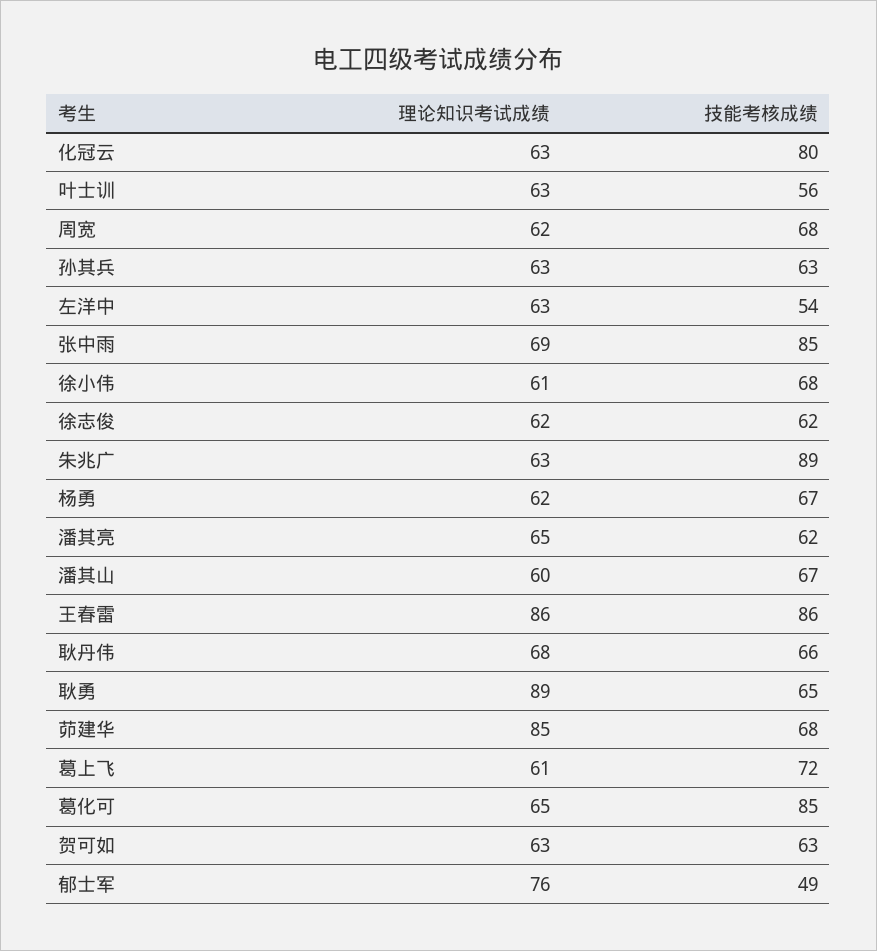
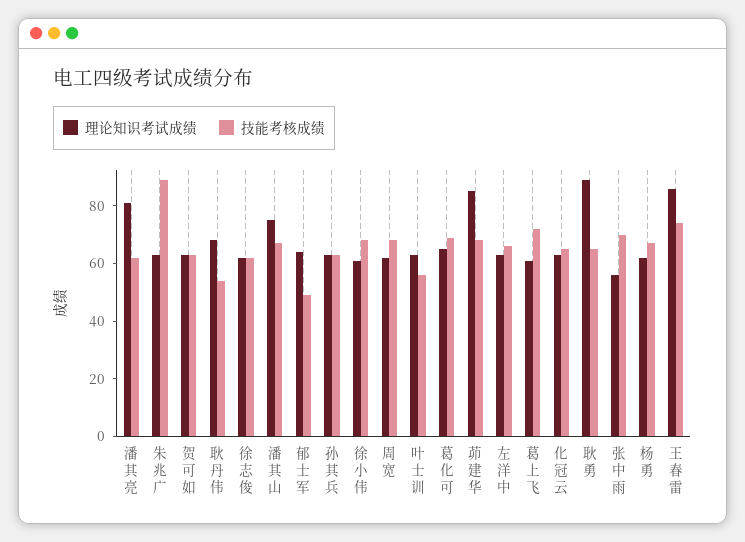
技能考核成绩, 化冠云: 80 -> 65
技能考核成绩, 左洋中: 54 -> 65
理论知识考试成绩, 张中雨: 69 -> 55
技能考核成绩, 张中雨: 85 -> 70
理论知识考试成绩, 潘其亮: 65 -> 80
理论知识考试成绩, 潘其山: 60 -> 75
技能考核成绩, 王春雷: 86 -> 75
技能考核成绩, 耿丹伟: 66 -> 55
技能考核成绩, 葛化可: 85 -> 70
理论知识考试成绩, 郁士军: 76 -> 65

